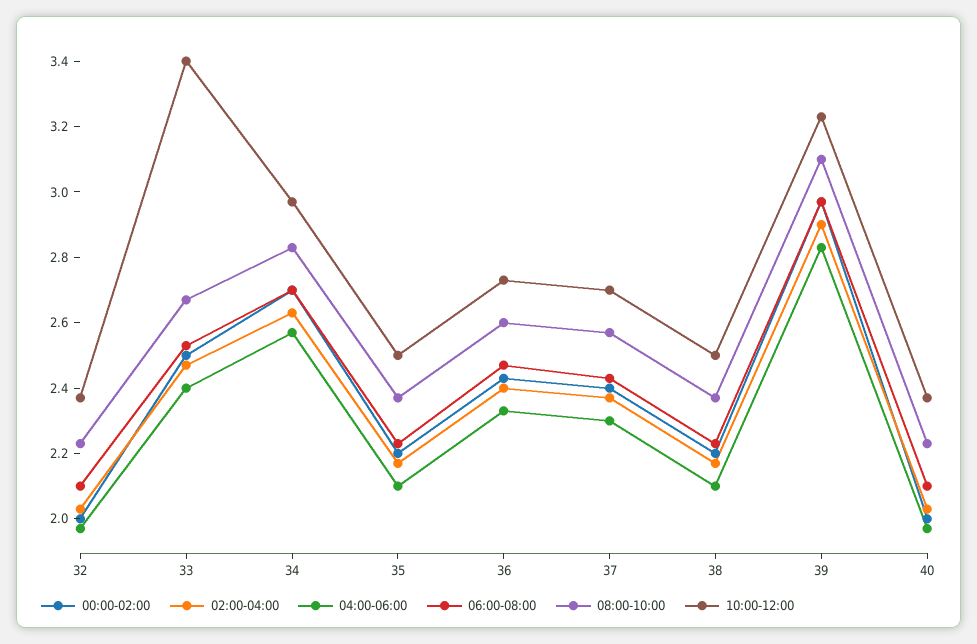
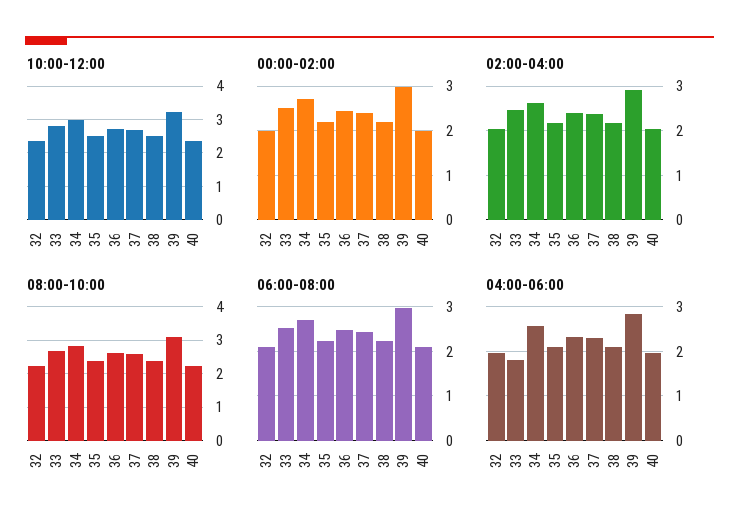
04:00-06:00, 33: 2.4 -> 1.8
10:00-12:00, 33: 3.4 -> 2.8

